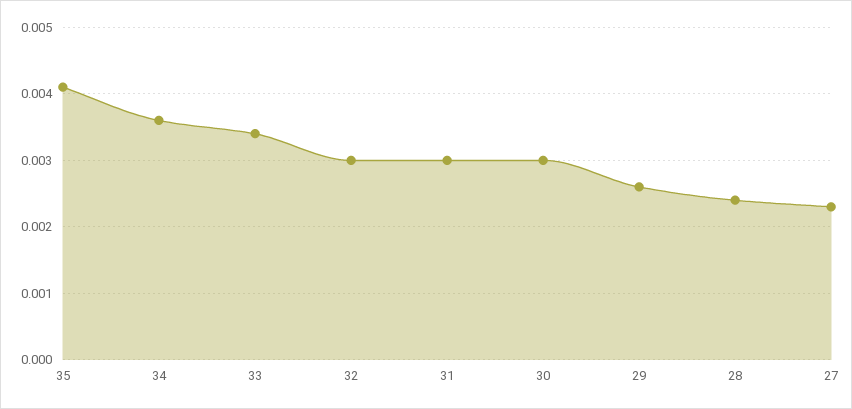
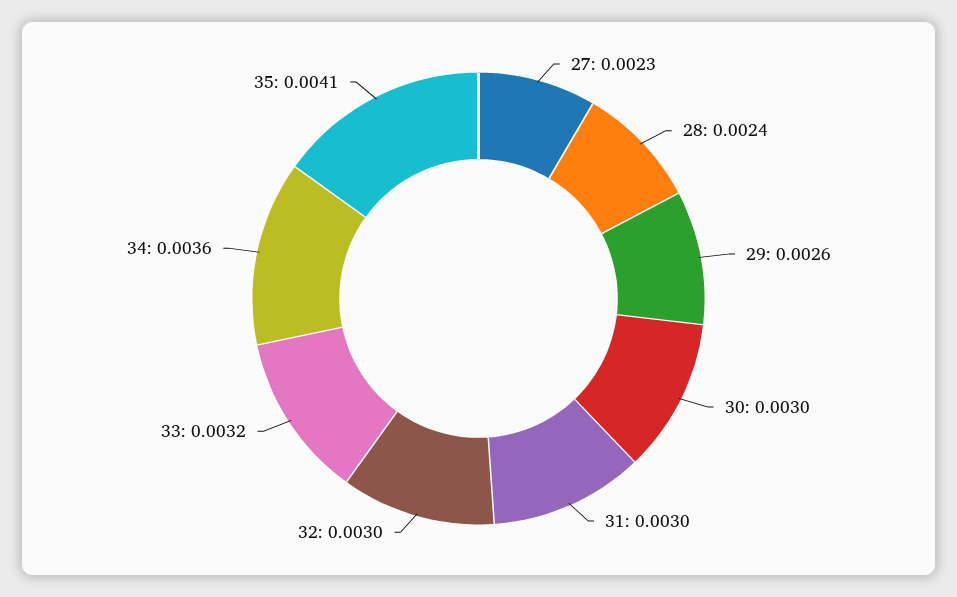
33: 0.0034 -> 0.0032

